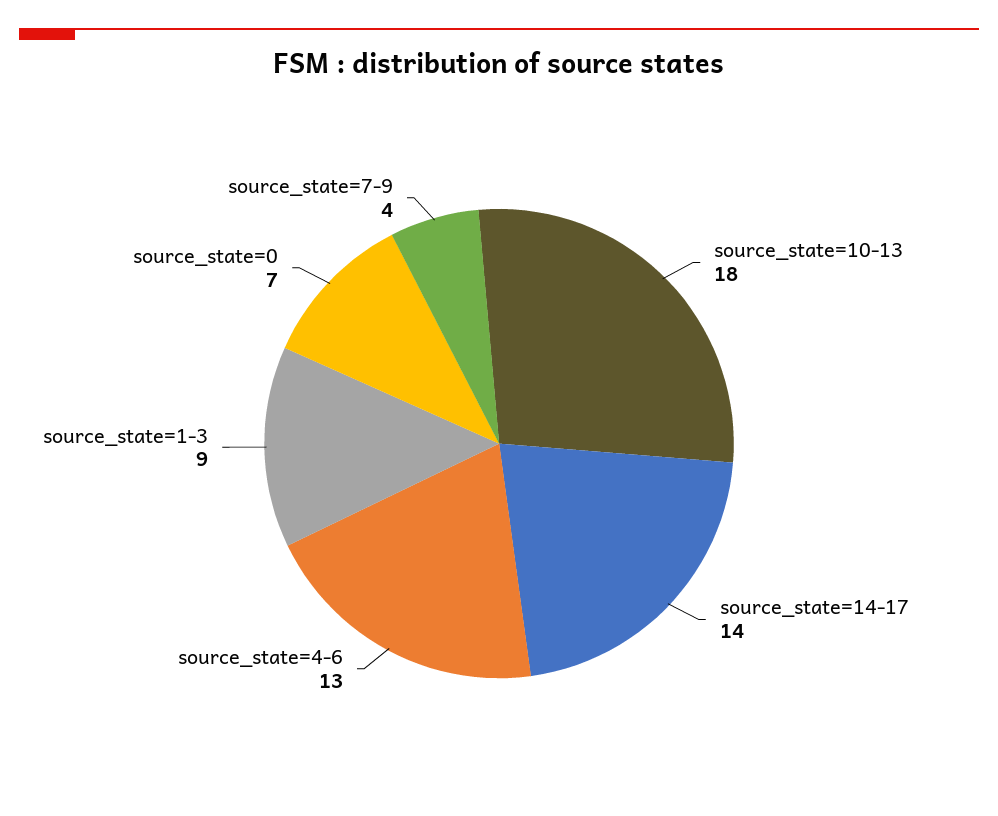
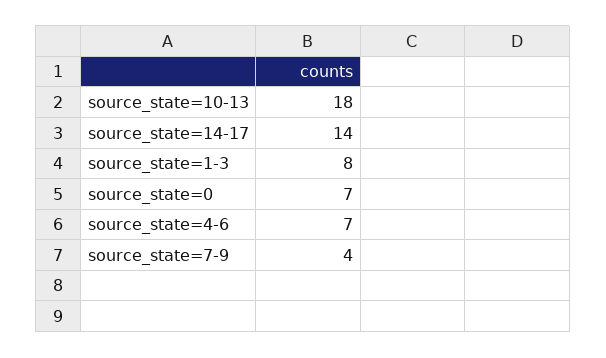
source_state=4-6: 13 -> 7
source_state=1-3: 9 -> 8

